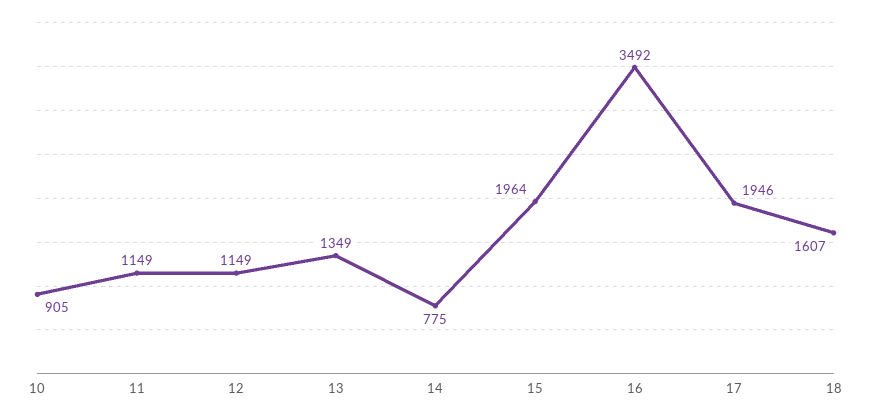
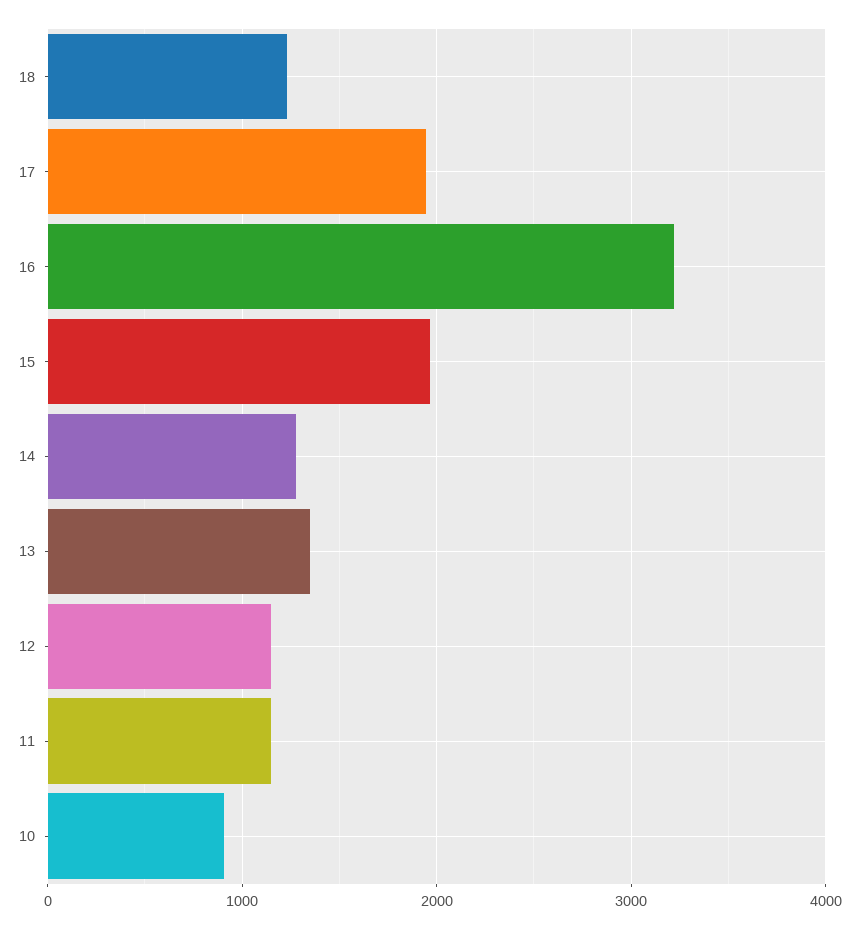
14: 775 -> 1300
16: 3492 -> 3200
18: 1607 -> 1200

